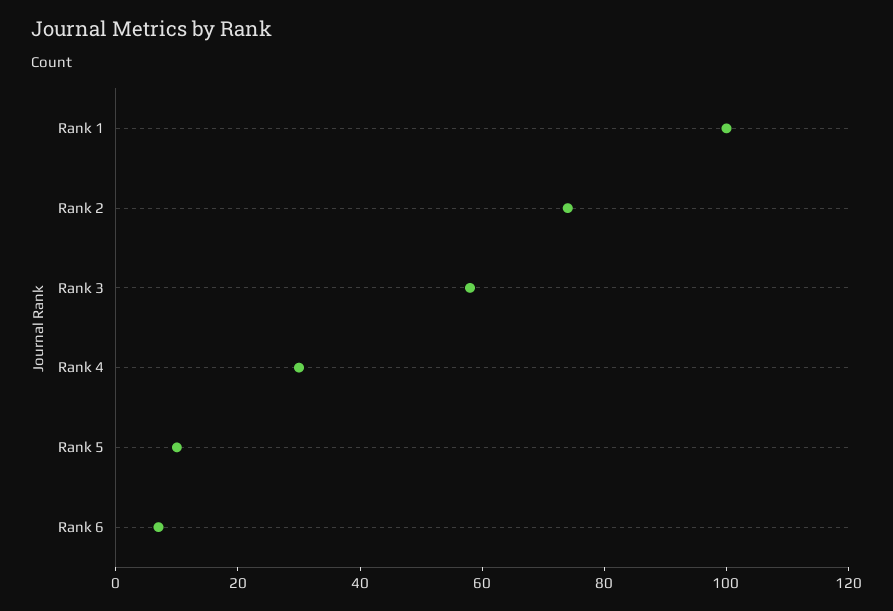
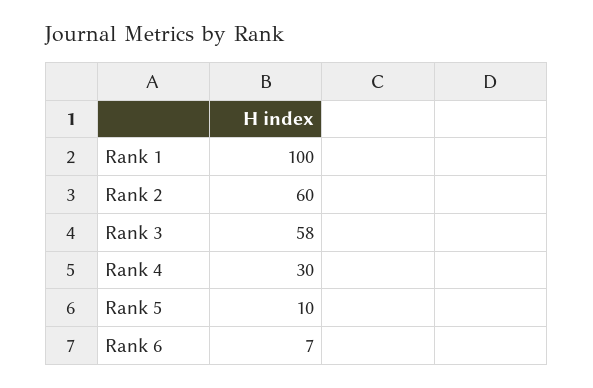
Rank 2: 75 -> 60

